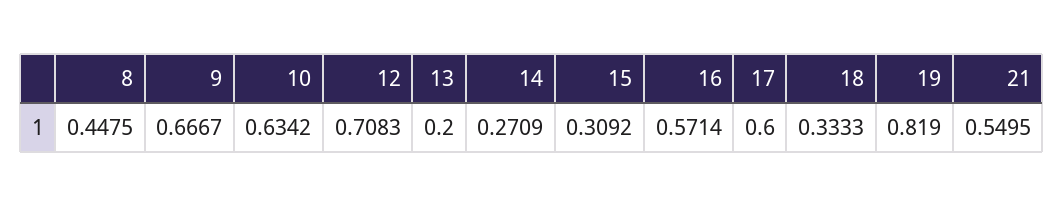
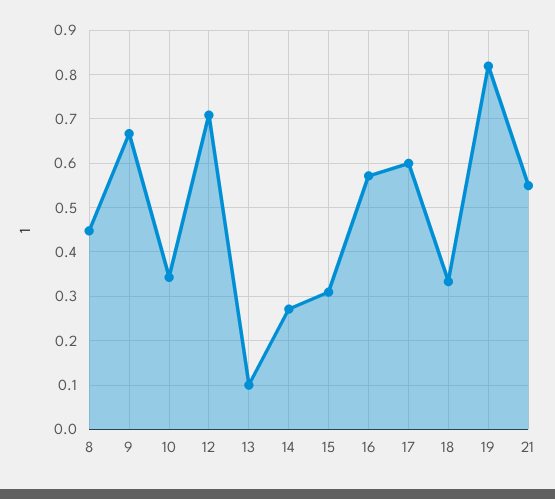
10: 0.6342 -> 0.34
13: 0.2 -> 0.1

